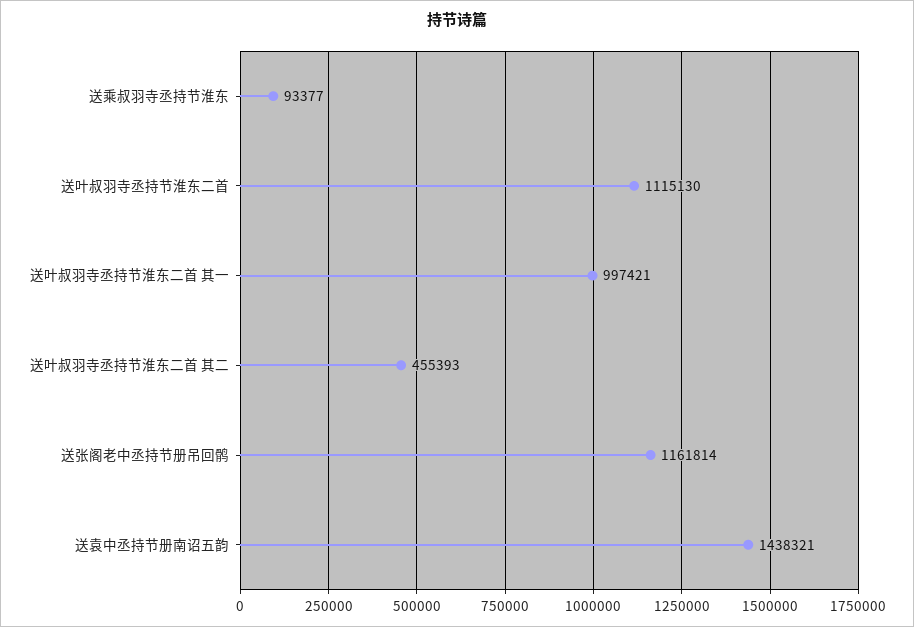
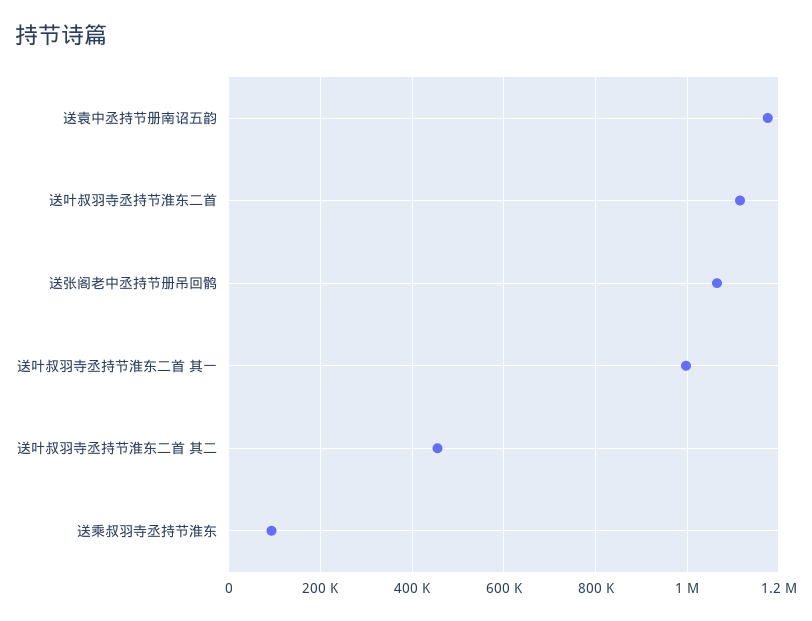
送张阁老中丞持节册吊回鹘: 1161814 -> 1060000
送袁中丞持节册南诏五韵: 1438321 -> 1180000

